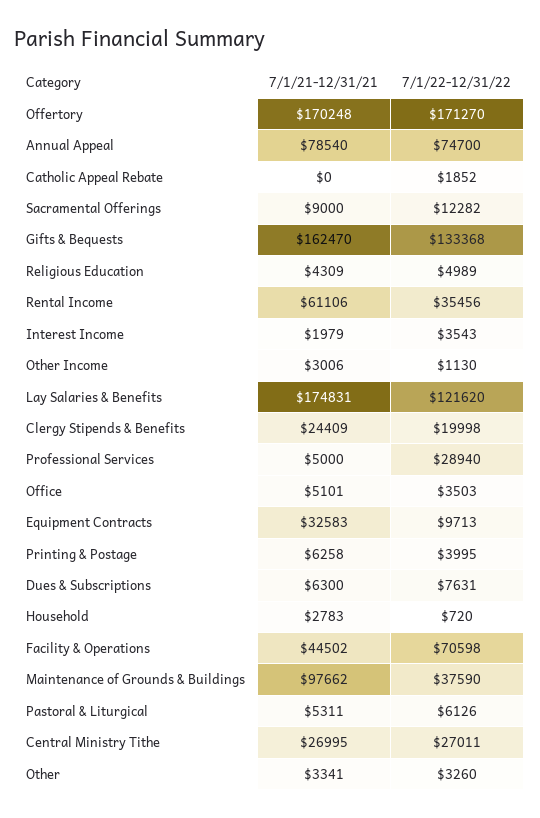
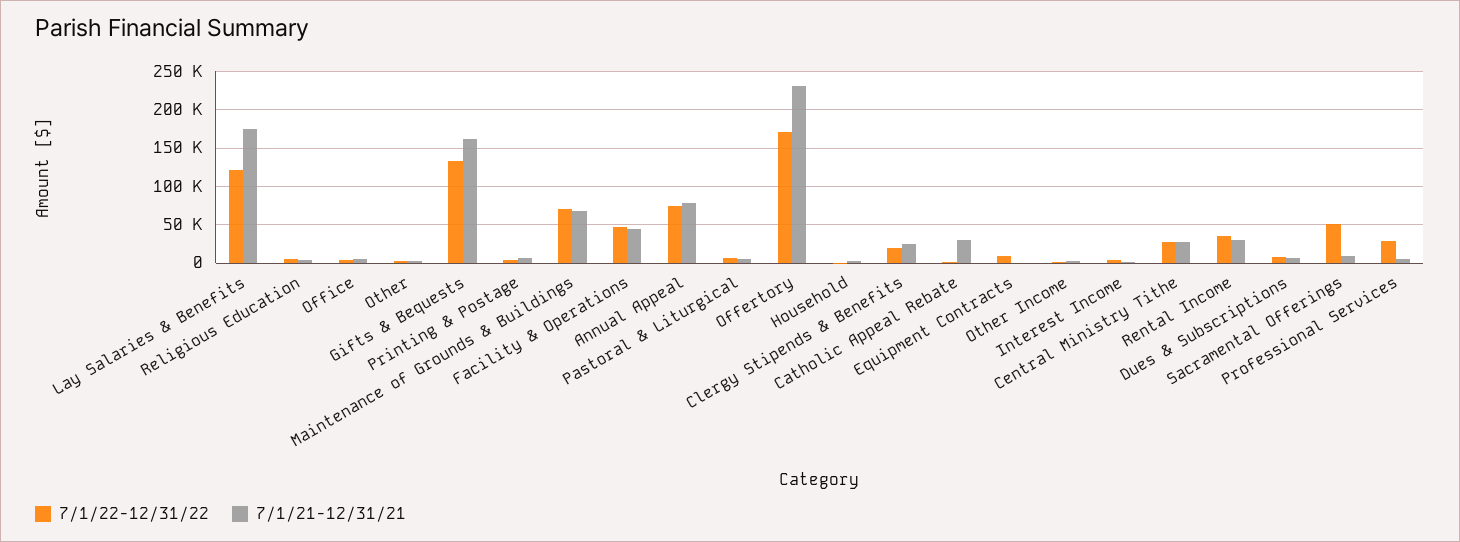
7/1/21-12/31/21, Offertory: 170248 -> 230000
7/1/21-12/31/21, Catholic Appeal Rebate: 0 -> 30000
7/1/22-12/31/22, Sacramental Offerings: 12282 -> 50000
7/1/21-12/31/21, Rental Income: 61106 -> 30000
7/1/21-12/31/21, Equipment Contracts: 32583 -> 0
7/1/22-12/31/22, Facility & Operations: 70598 -> 50000
7/1/21-12/31/21, Maintenance of Grounds & Buildings: 97662 -> 70000
7/1/22-12/31/22, Maintenance of Grounds & Buildings: 37590 -> 70000

